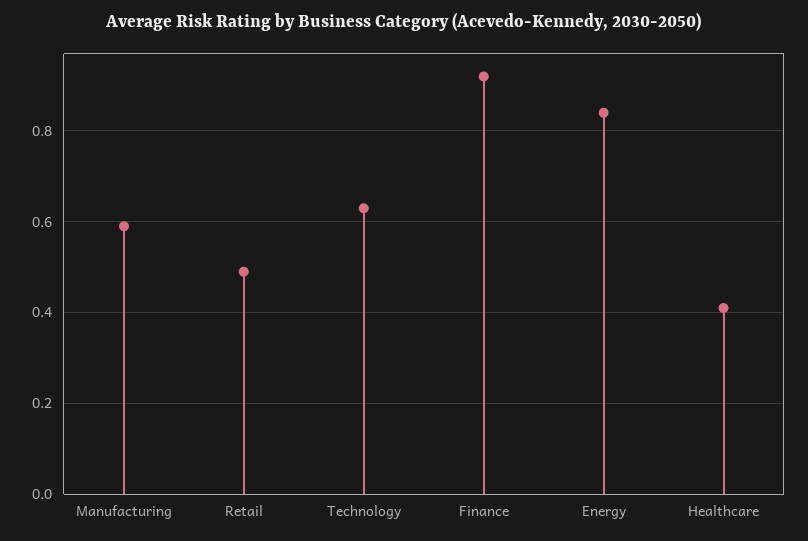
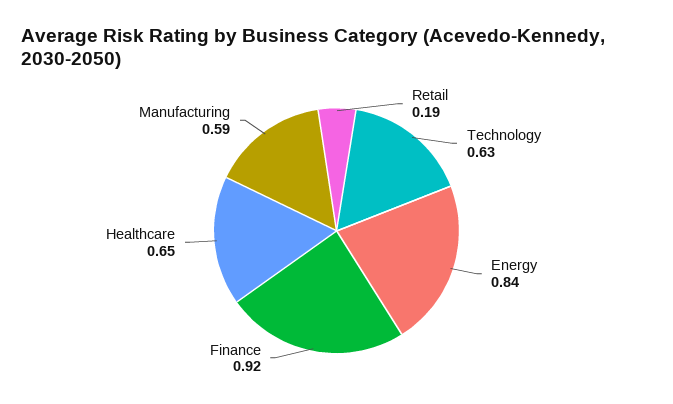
Retail: 0.5 -> 0.19
Healthcare: 0.4 -> 0.65

